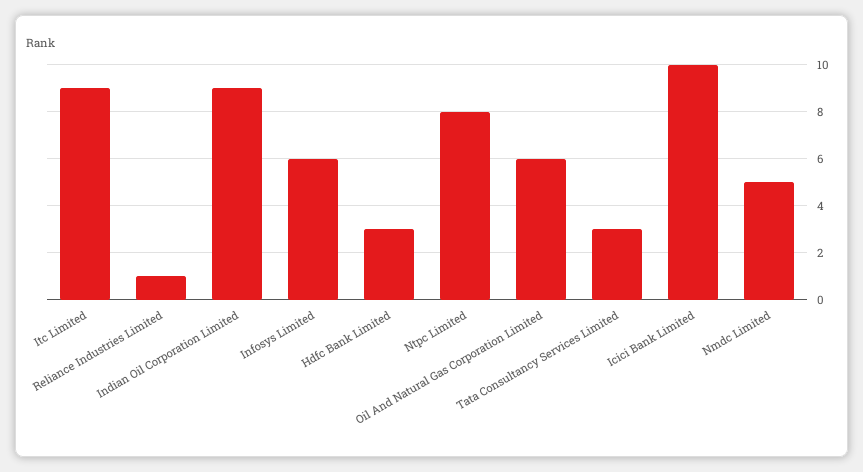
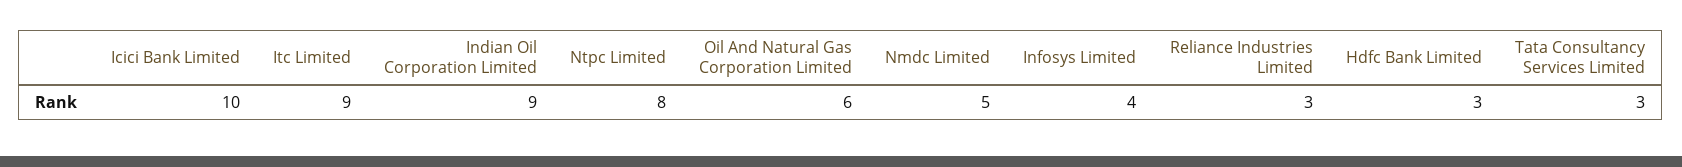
Reliance Industries Limited: 1 -> 3
Infosys Limited: 6 -> 4

